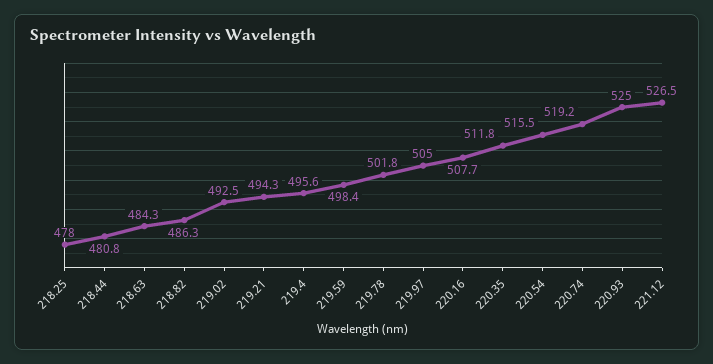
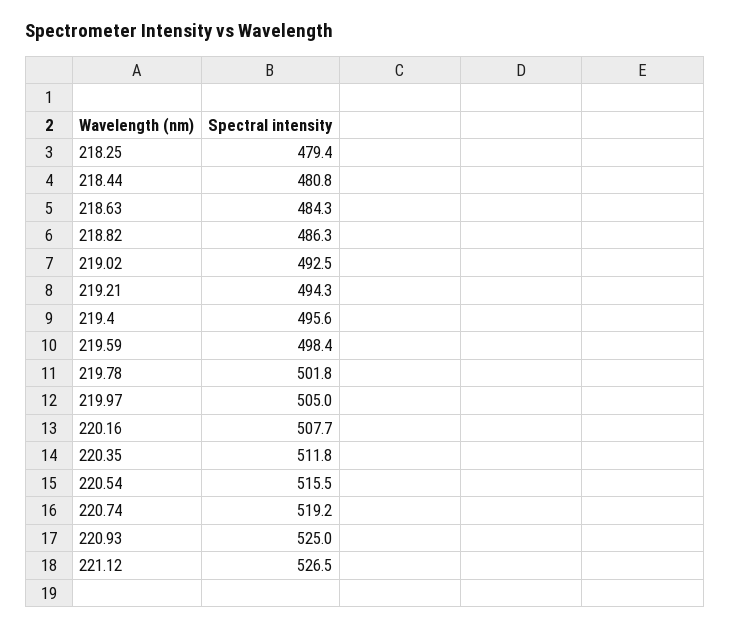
218.25: 478 -> 479.4

